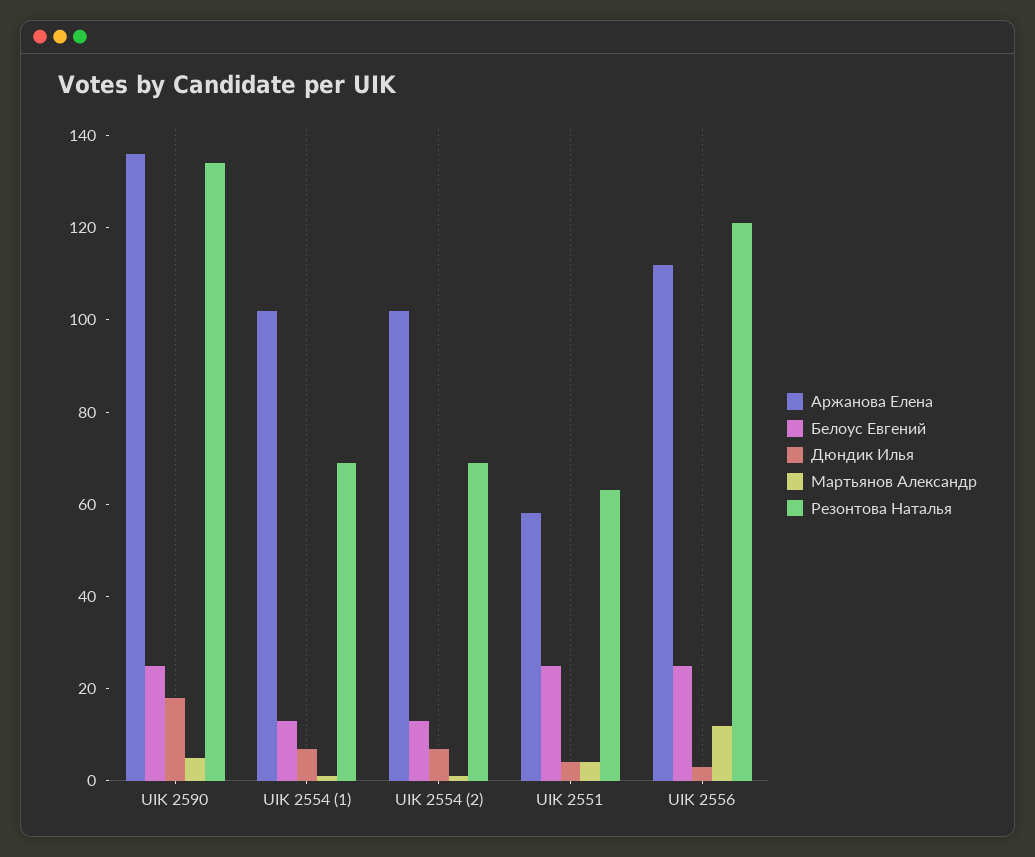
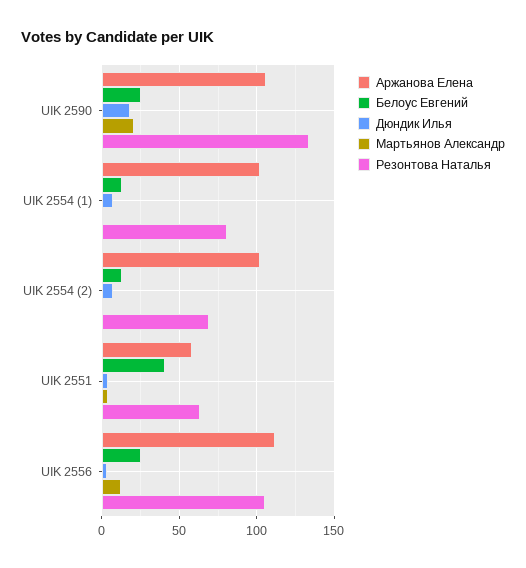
Аржанова Елена, UIK 2590: 135 -> 105
Мартьянов Александр, UIK 2590: 5 -> 20
Резонтова Наталья, UIK 2554 (1): 70 -> 80
Белоус Евгений, UIK 2551: 25 -> 40
Резонтова Наталья, UIK 2556: 120 -> 105

